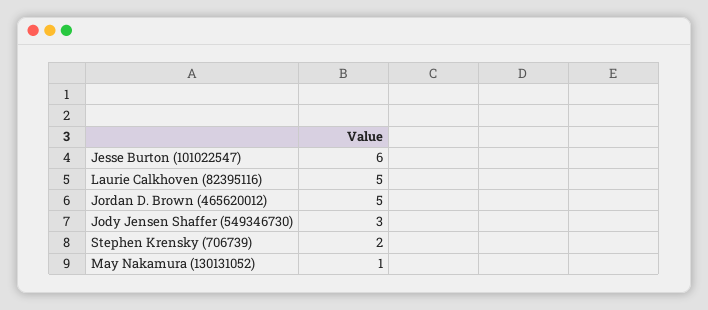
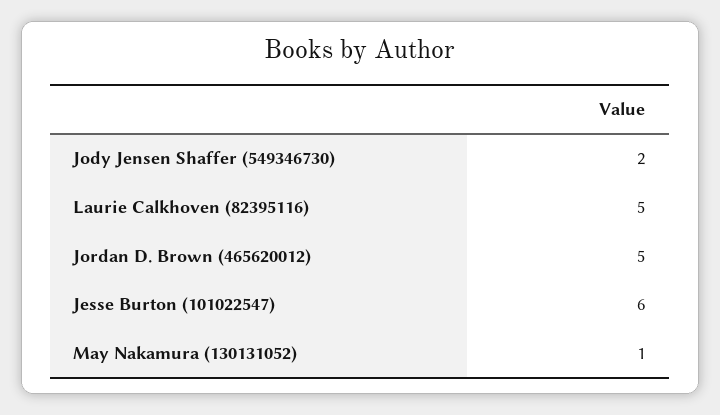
Jody Jensen Shaffer (549346730): 3 -> 2
Stephen Krensky (706739): 2 -> none

